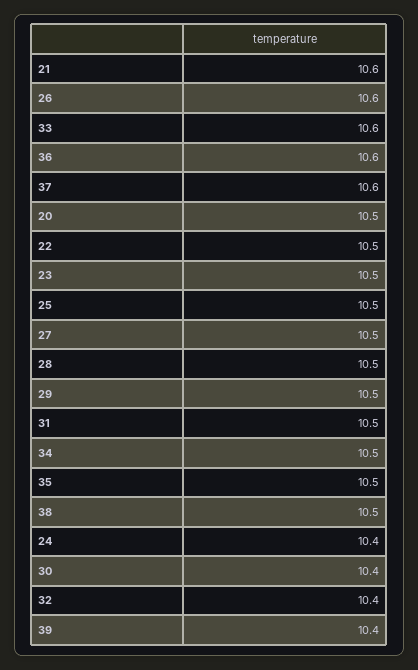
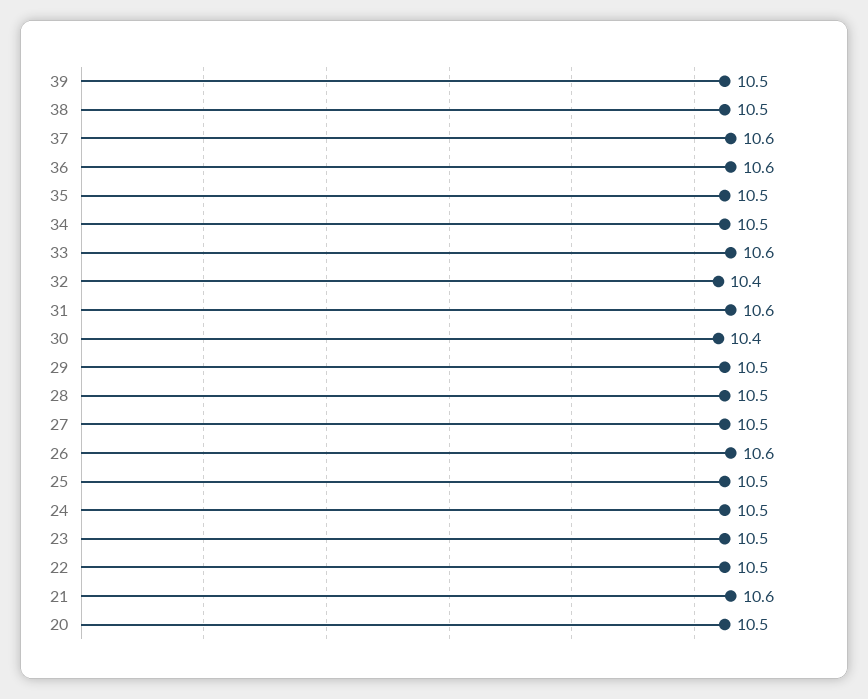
31: 10.5 -> 10.6
24: 10.4 -> 10.5
39: 10.4 -> 10.5

